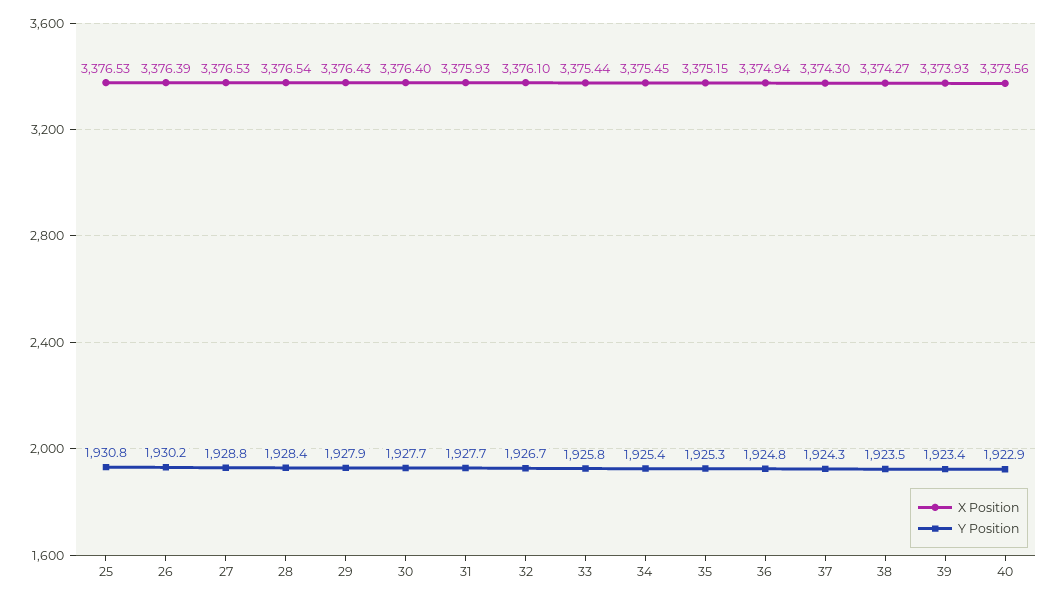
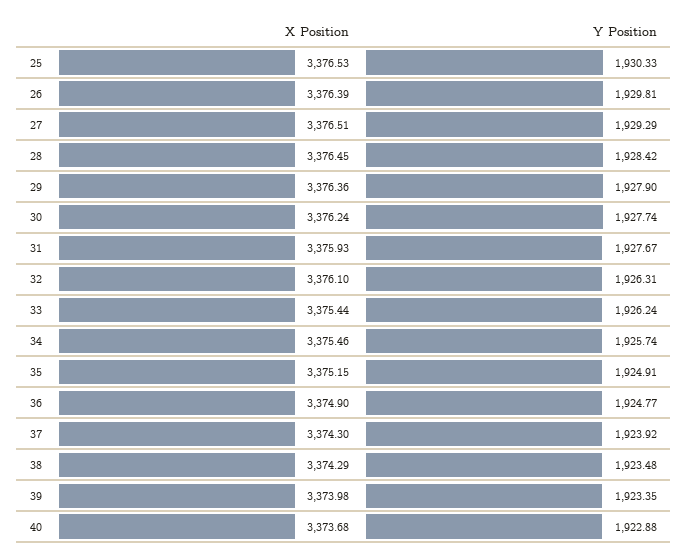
Y Position, 25: 1930.8 -> 1930.33
Y Position, 26: 1930.2 -> 1929.81
X Position, 27: 3376.53 -> 3376.51
Y Position, 27: 1928.8 -> 1929.29
X Position, 28: 3376.54 -> 3376.45
X Position, 29: 3376.43 -> 3376.36
X Position, 30: 3376.4 -> 3376.24
Y Position, 32: 1926.7 -> 1926.31
Y Position, 33: 1925.8 -> 1926.24
X Position, 34: 3375.45 -> 3375.46
Y Position, 34: 1925.4 -> 1925.74
Y Position, 35: 1925.3 -> 1924.91
X Position, 36: 3374.94 -> 3374.9
Y Position, 37: 1924.3 -> 1923.92
X Position, 38: 3374.27 -> 3374.29
X Position, 39: 3373.93 -> 3373.98
X Position, 40: 3373.56 -> 3373.68

